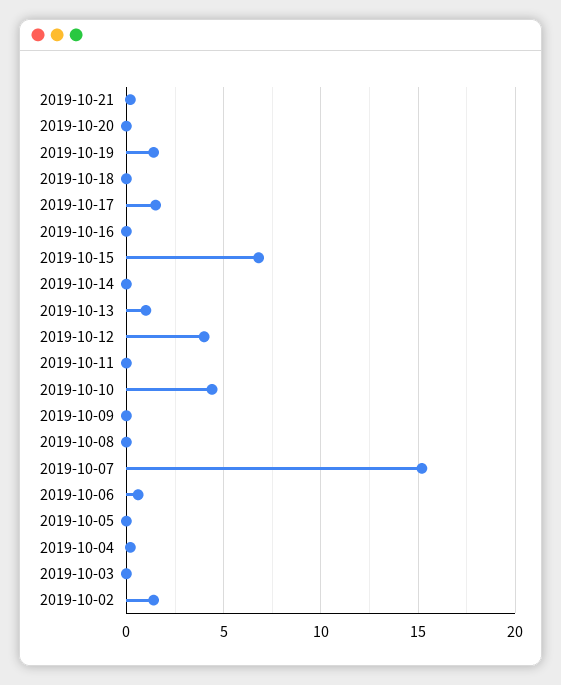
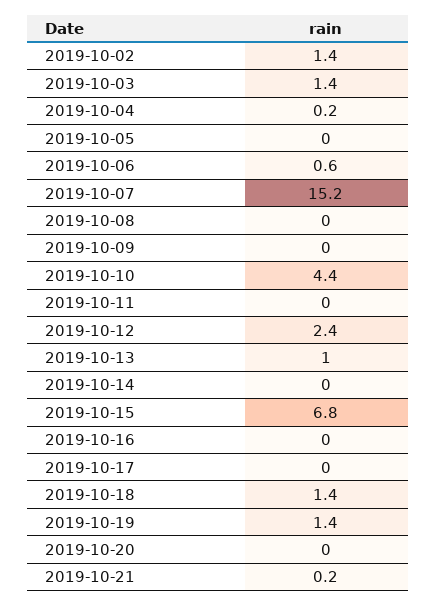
2019-10-18: 0 -> 1.4
2019-10-17: 1.5 -> 0
2019-10-12: 4 -> 2.4
2019-10-03: 0 -> 1.4

